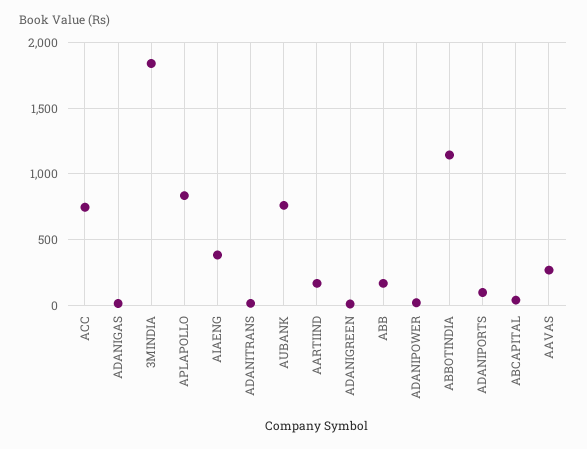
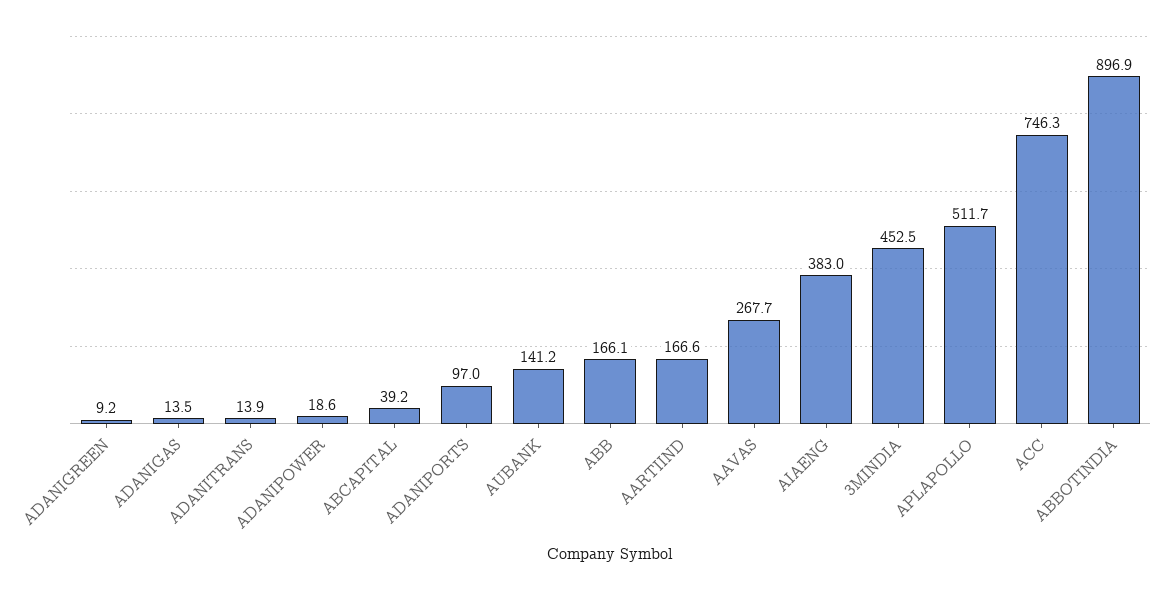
3MINDIA: 1850 -> 452.5
APLAPOLLO: 850 -> 511.7
AUBANK: 750 -> 141.2
ABBOTINDIA: 1150 -> 896.9

